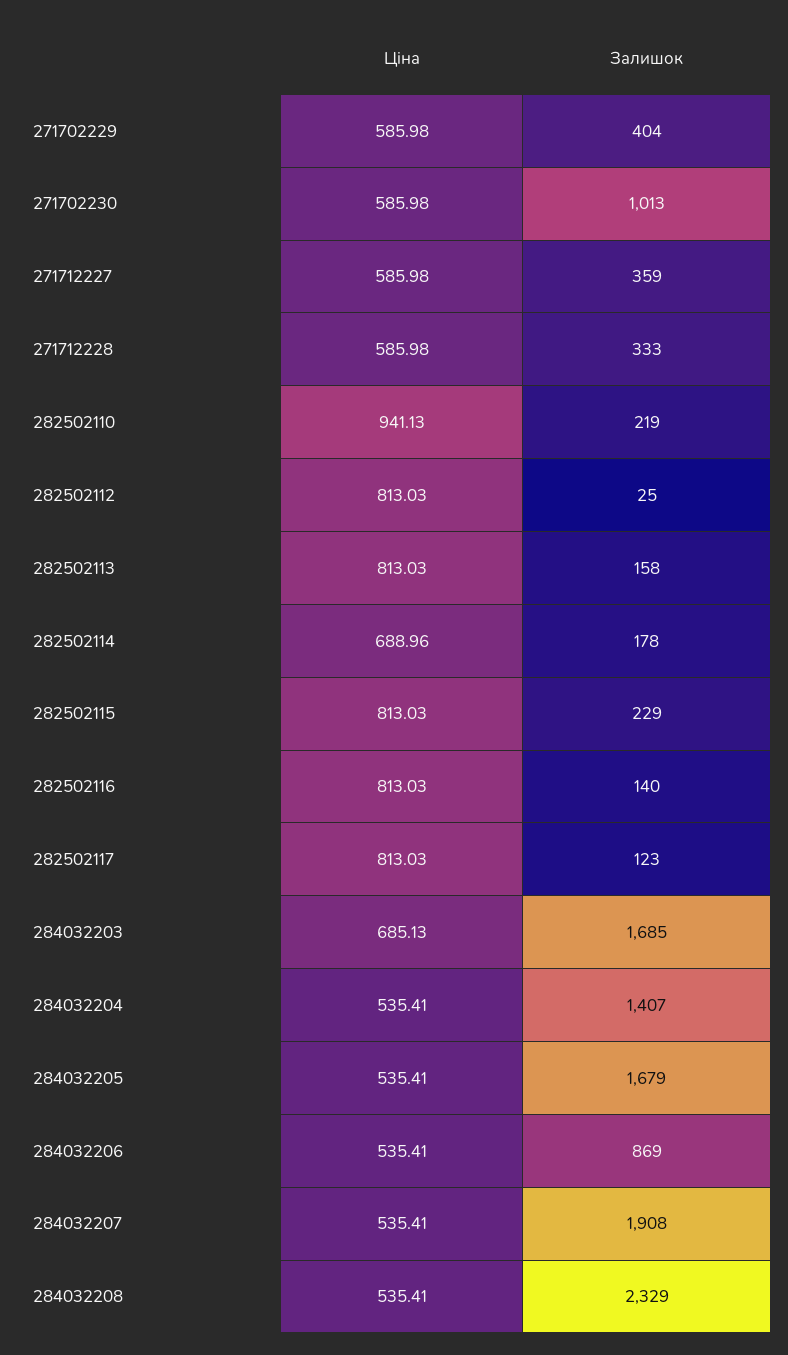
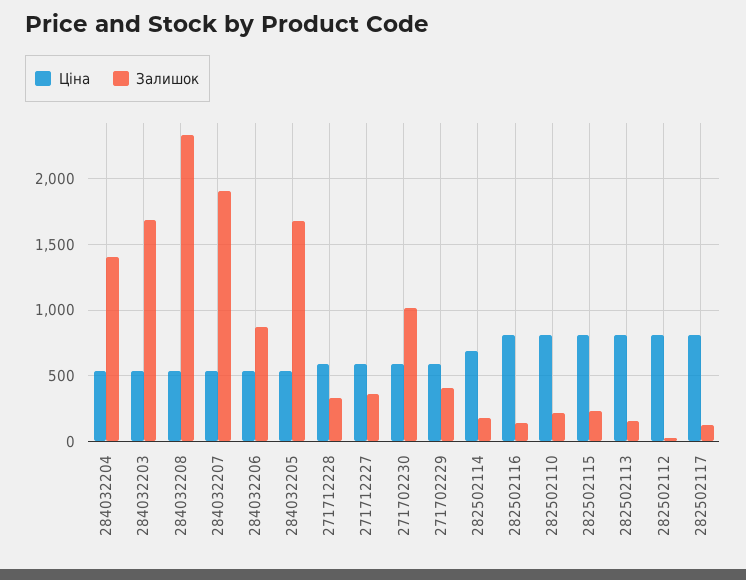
Ціна, 282502110: 941.13 -> 800
Ціна, 284032203: 685.13 -> 550

